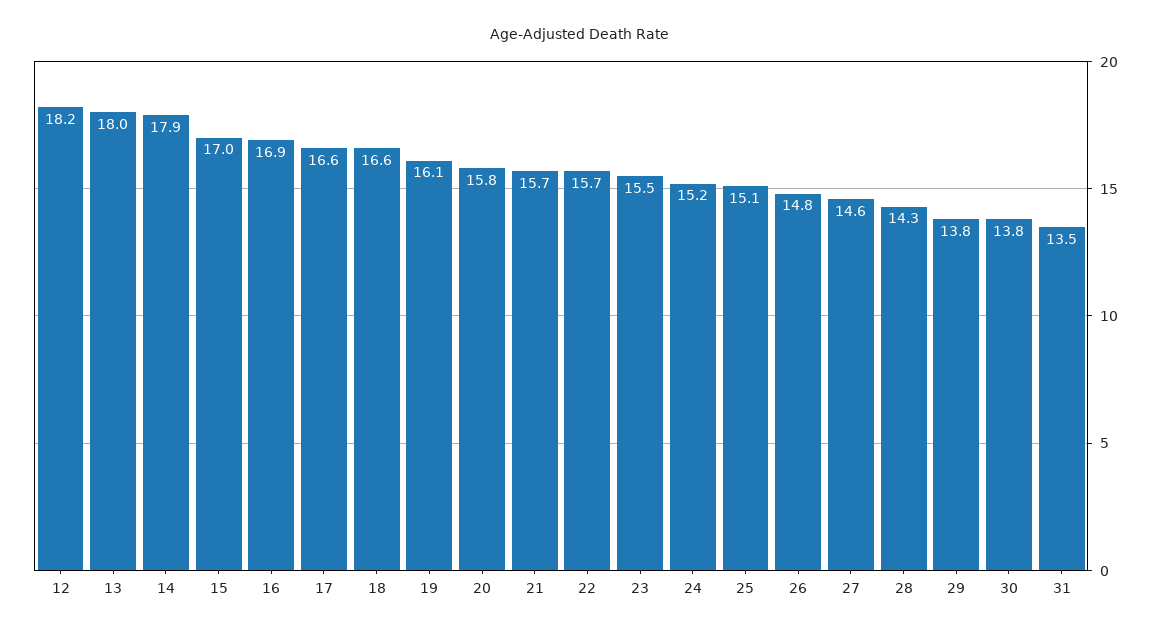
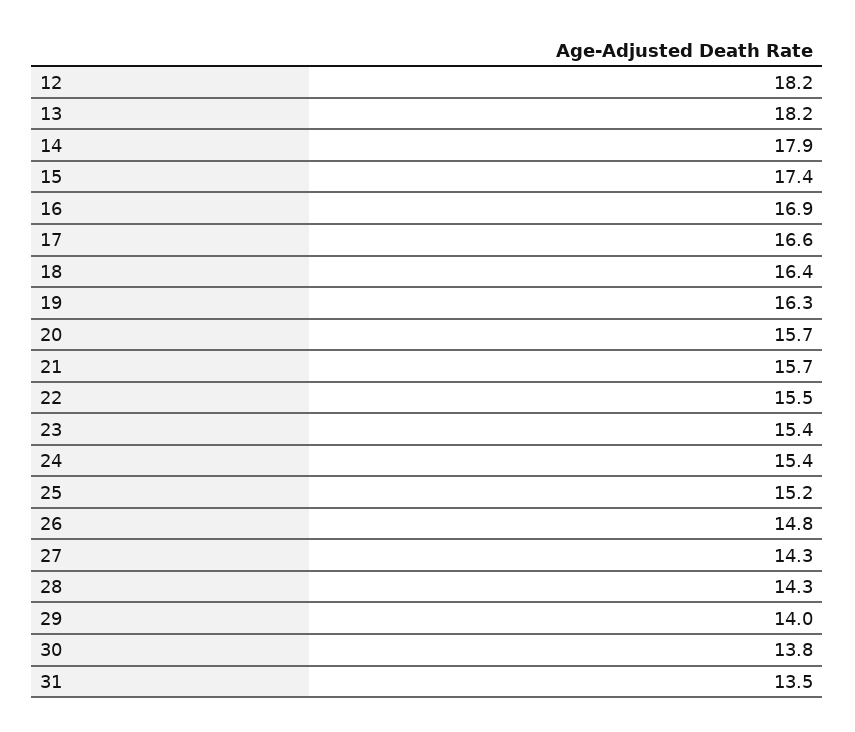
13: 18 -> 18.2
15: 17 -> 17.4
18: 16.6 -> 16.4
19: 16.1 -> 16.3
20: 15.8 -> 15.7
22: 15.7 -> 15.5
23: 15.5 -> 15.4
24: 15.2 -> 15.4
25: 15.1 -> 15.2
27: 14.6 -> 14.3
29: 13.8 -> 14

